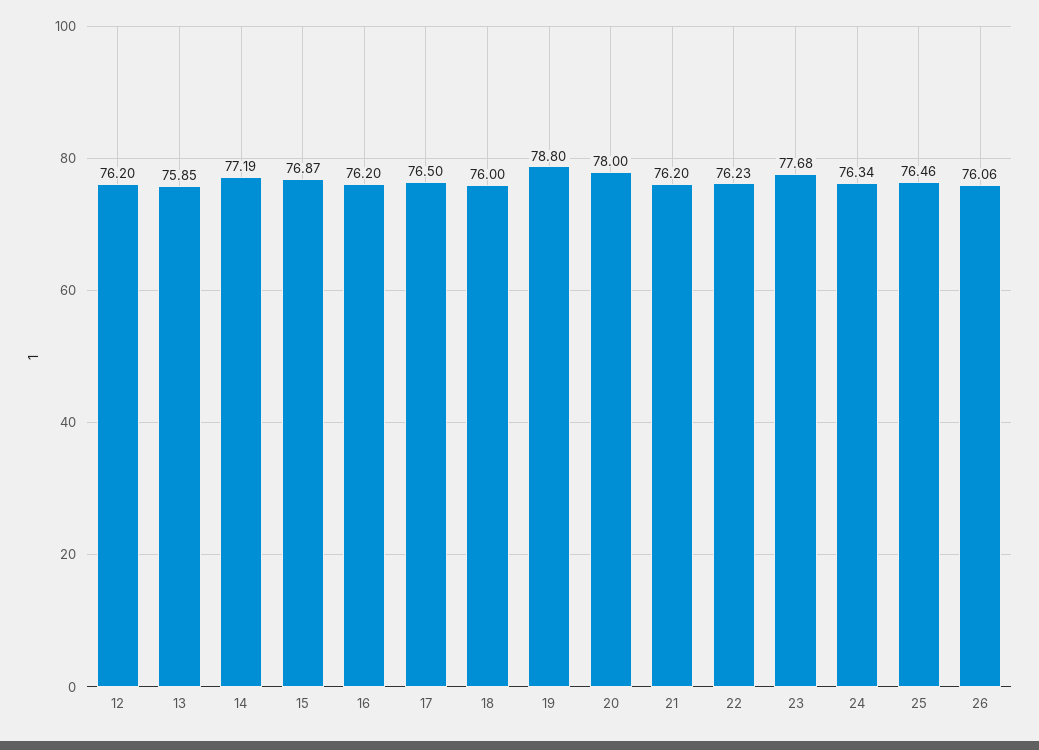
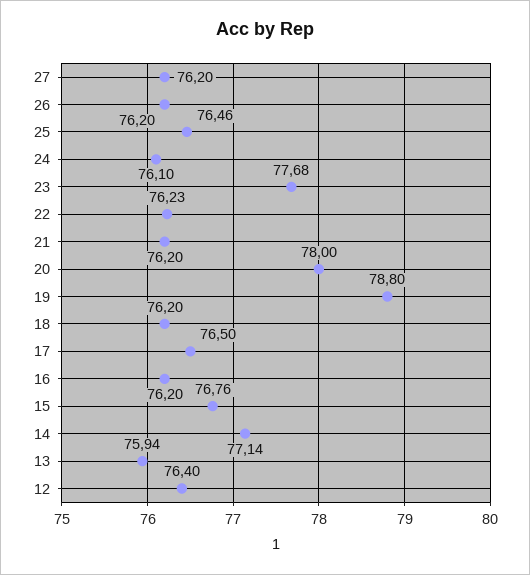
12: 76.2 -> 76.4
13: 75.85 -> 75.94
14: 77.19 -> 77.14
15: 76.87 -> 76.76
18: 76 -> 76.2
24: 76.34 -> 76.1
26: 76.06 -> 76.2
27: none -> 76.2

